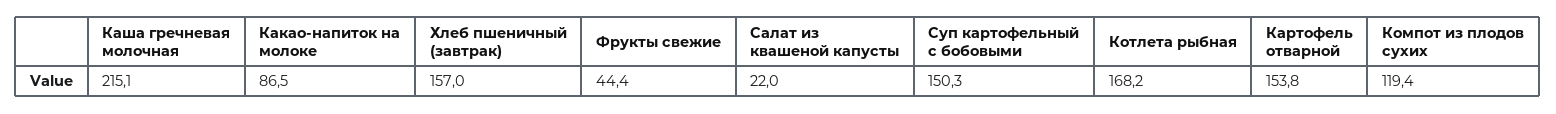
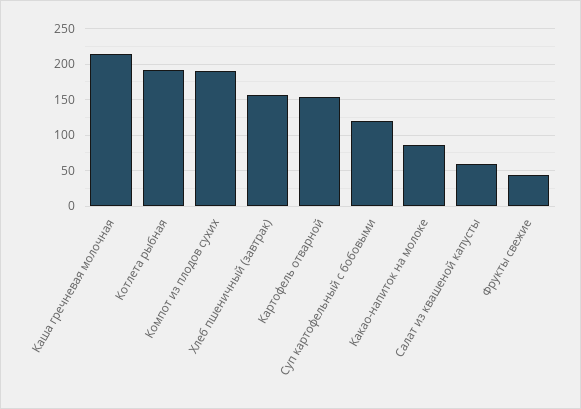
Салат из квашеной капусты: 22 -> 60
Суп картофельный с бобовыми: 150.3 -> 120
Котлета рыбная: 168.2 -> 190
Компот из плодов сухих: 119.4 -> 190

